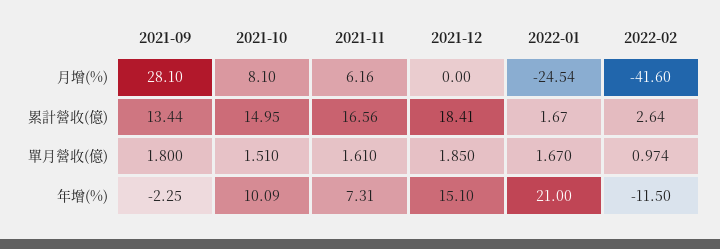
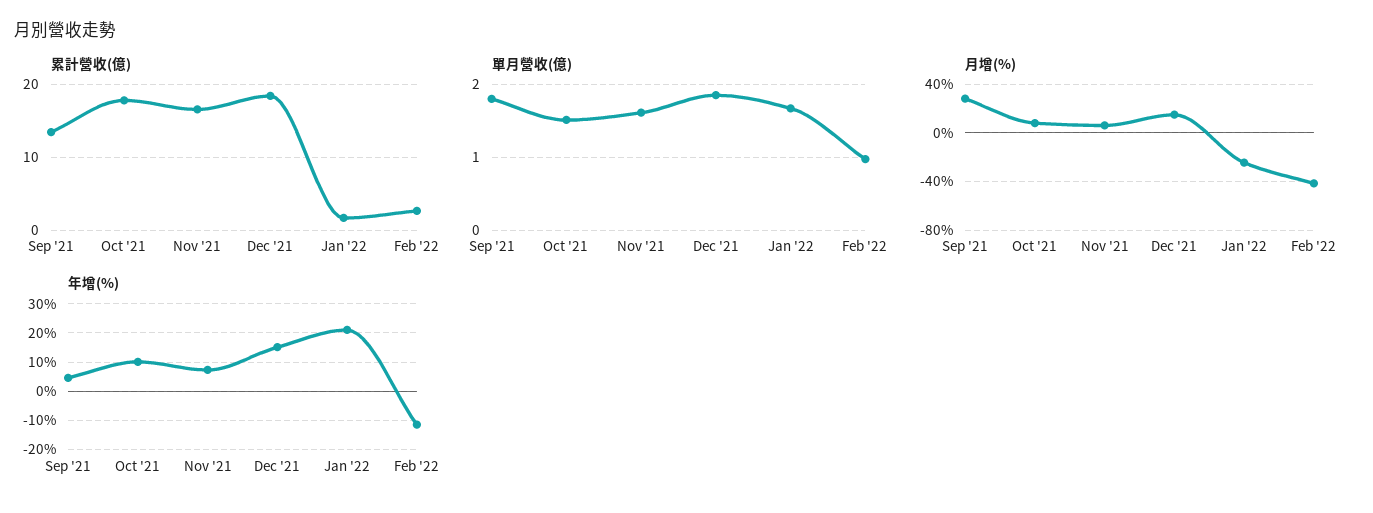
月增(%), 2021-12: 0 -> 15
累計營收(億), 2021-10: 14.95 -> 18
年增(%), 2021-09: -2.25 -> 5

